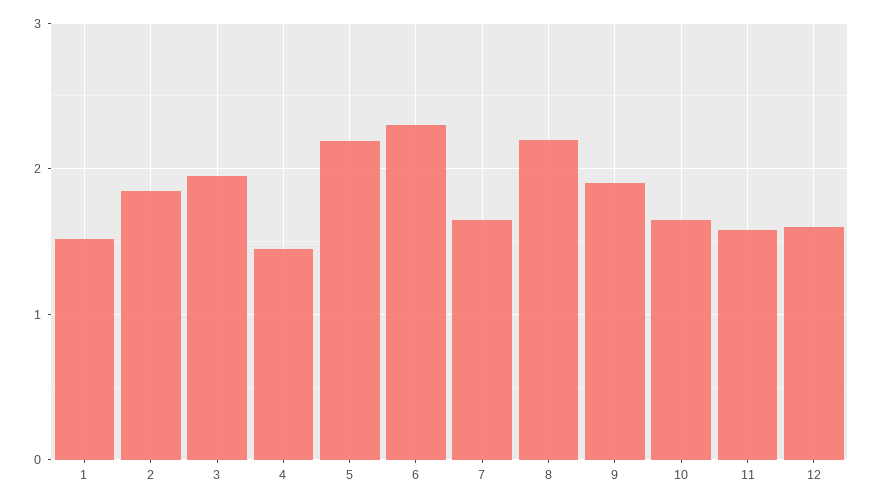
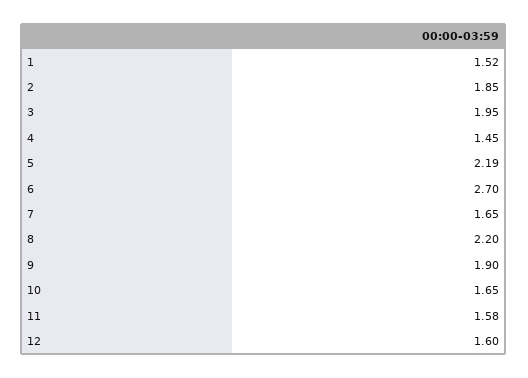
6: 2.3 -> 2.7

